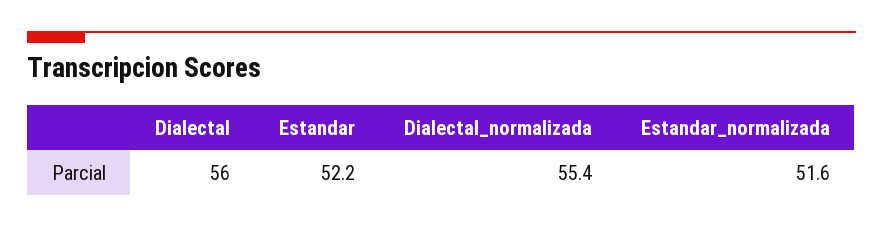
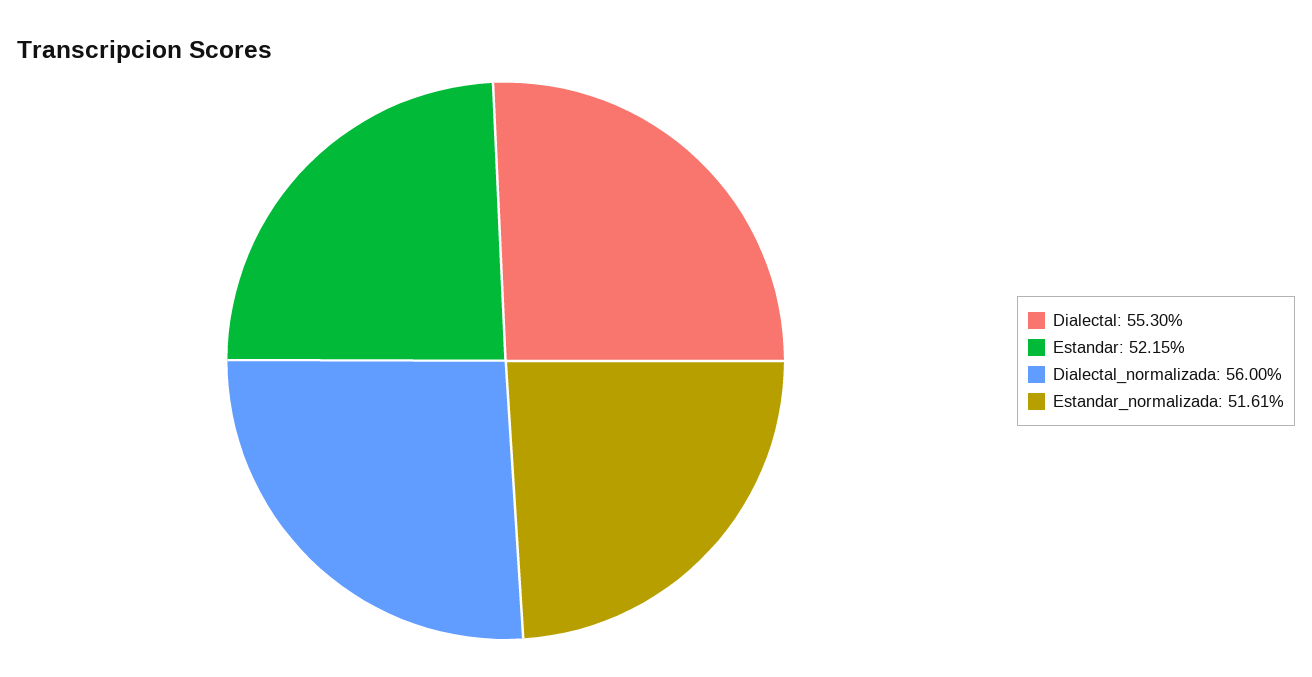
Dialectal: 56 -> 55.3
Dialectal_normalizada: 55.4 -> 56

